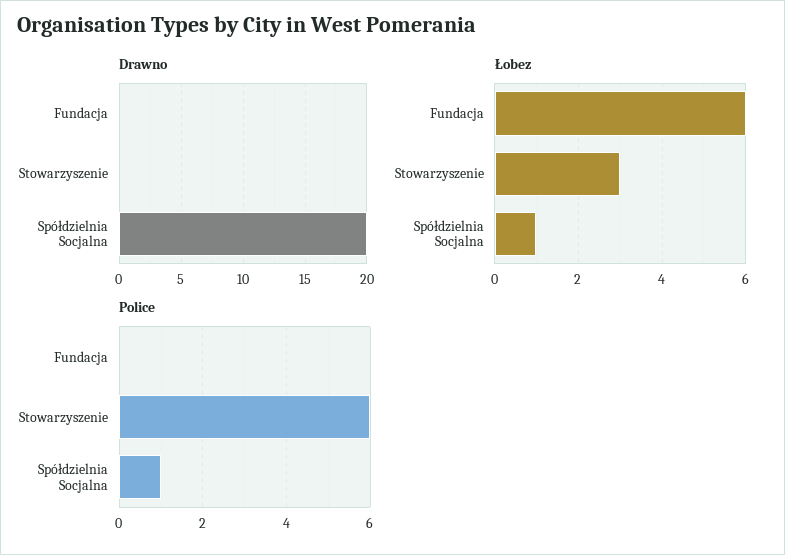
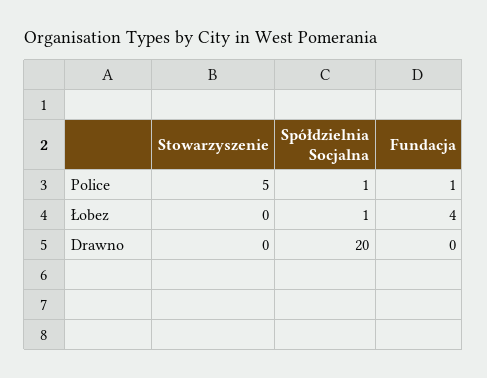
Łobez, Fundacja: 6 -> 4
Łobez, Stowarzyszenie: 3 -> 0
Police, Fundacja: 0 -> 1
Police, Stowarzyszenie: 6 -> 5

